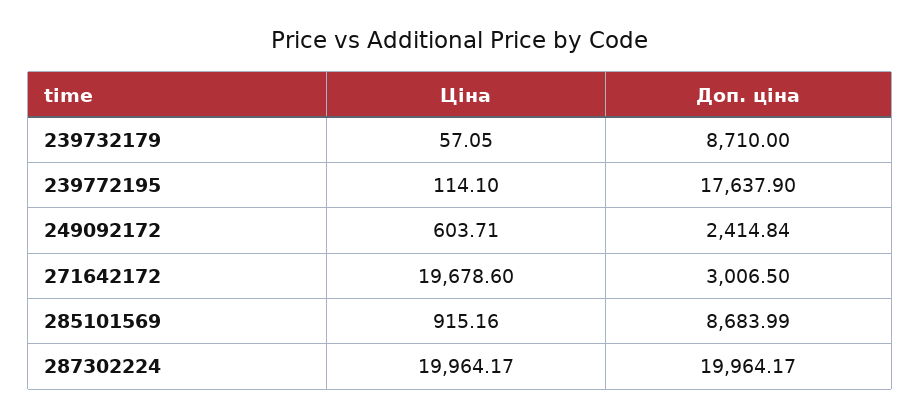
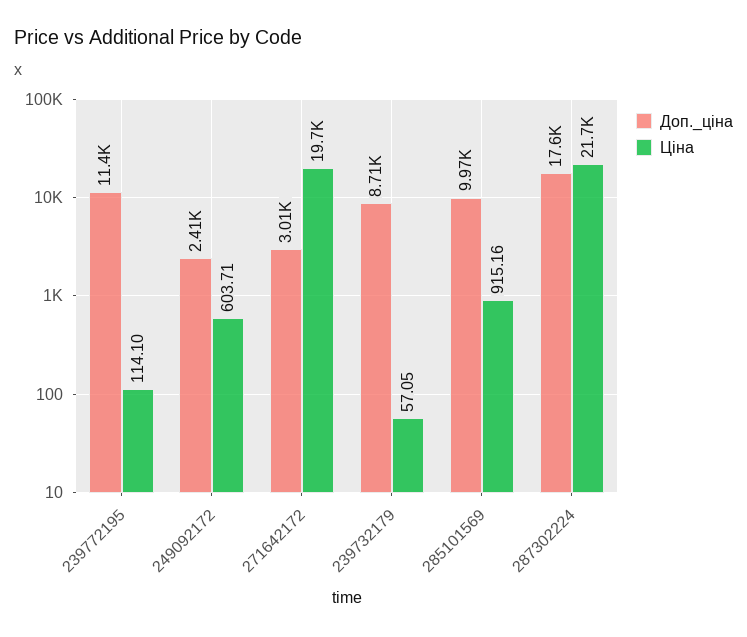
Доп. ціна, 239772195: 17637.9 -> 11400
Доп. ціна, 285101569: 8683.99 -> 9970
Ціна, 287302224: 19964.17 -> 21700
Доп. ціна, 287302224: 19964.17 -> 17600

